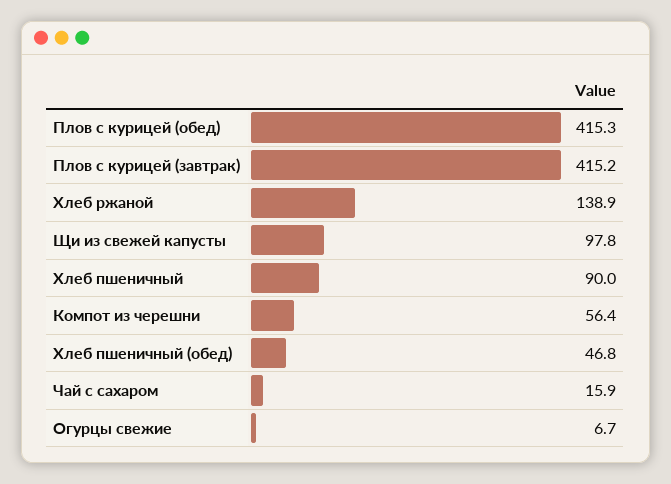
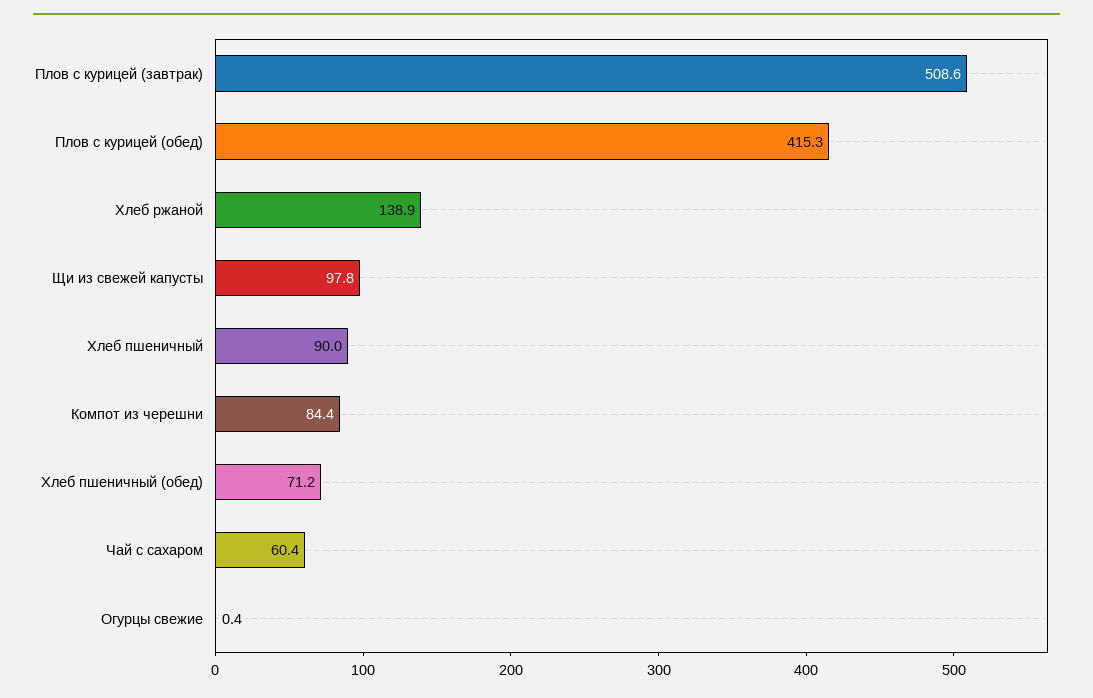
Плов с курицей (завтрак): 415.2 -> 508.6
Компот из черешни: 56.4 -> 84.4
Хлеб пшеничный (обед): 46.8 -> 71.2
Чай с сахаром: 15.9 -> 60.4
Огурцы свежие: 6.7 -> 0.4

